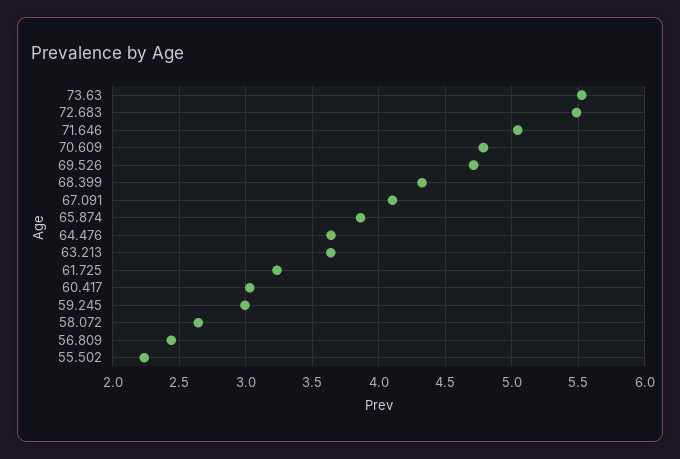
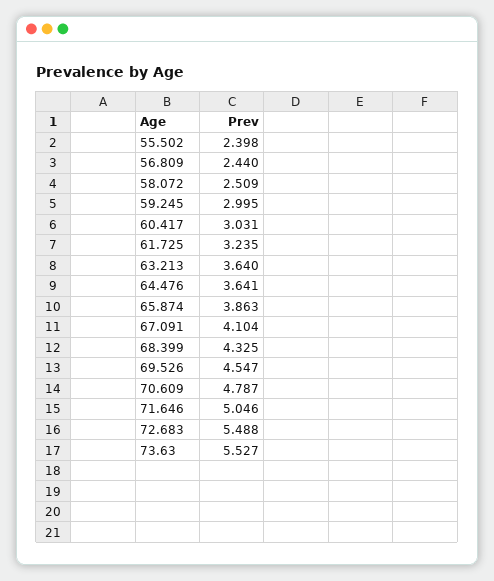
69.526: 4.7 -> 4.547
58.072: 2.65 -> 2.509
55.502: 2.25 -> 2.398

